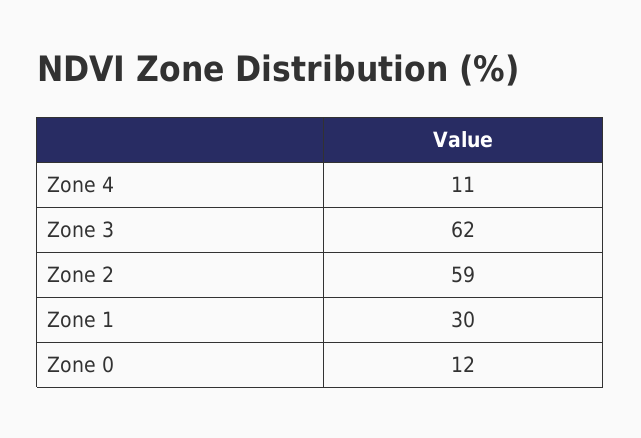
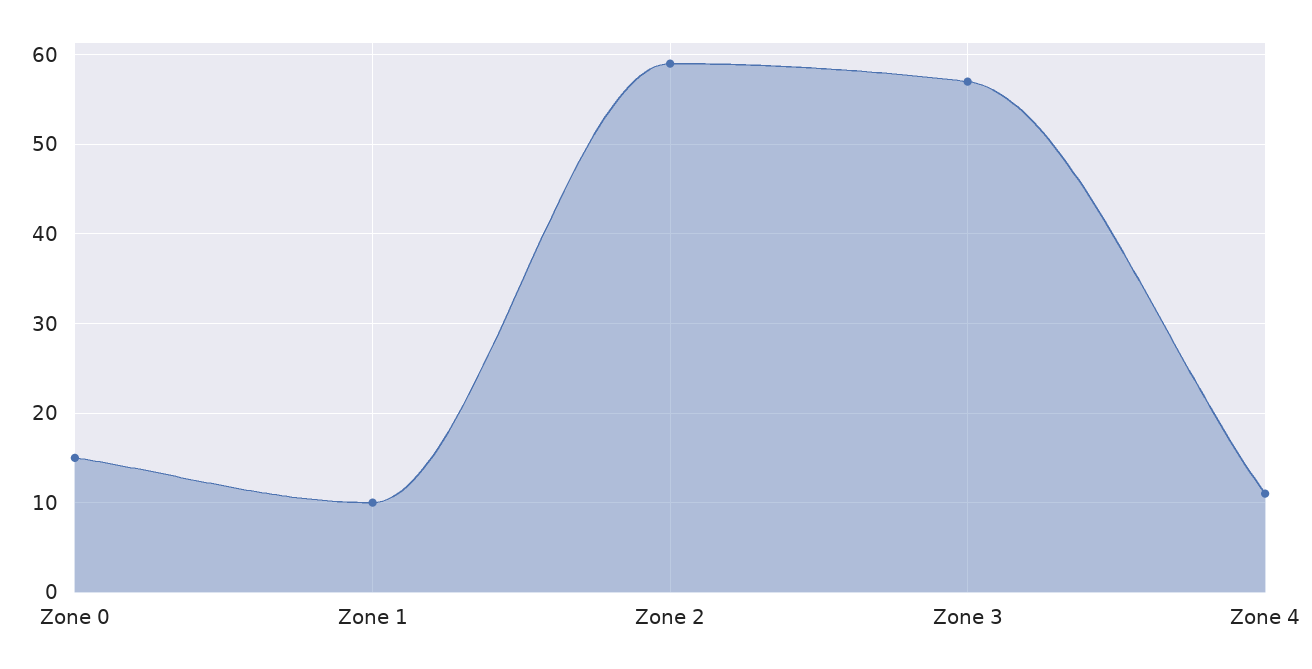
Zone 3: 62 -> 57
Zone 1: 30 -> 10
Zone 0: 12 -> 15

